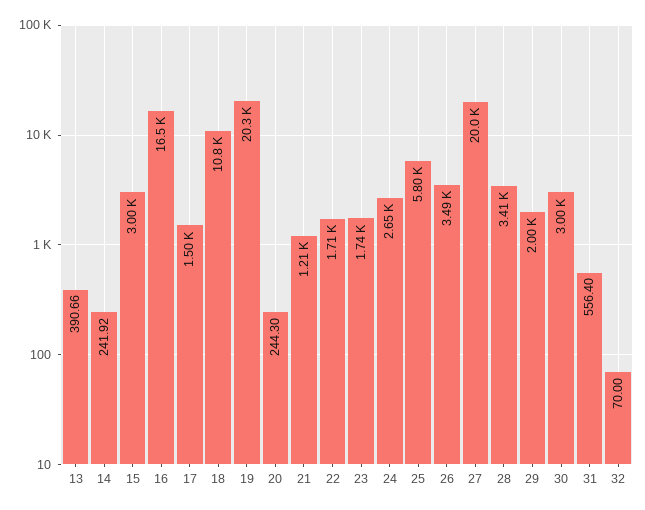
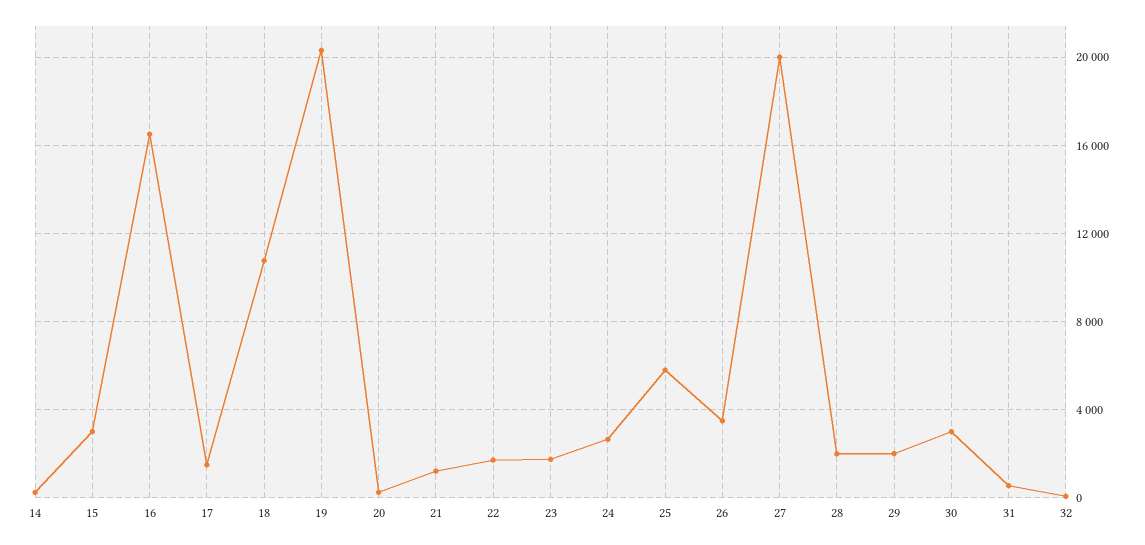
13: 390.66 -> none
28: 3410 -> 2000

